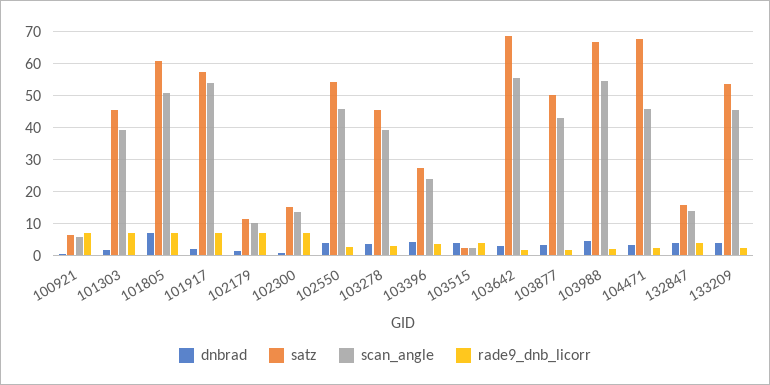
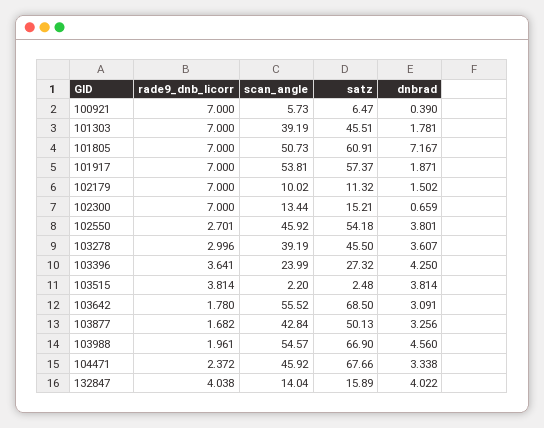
dnbrad, 133209: 4 -> none
satz, 133209: 54 -> none
scan_angle, 133209: 46 -> none
rade9_dnb_licorr, 133209: 2 -> none

